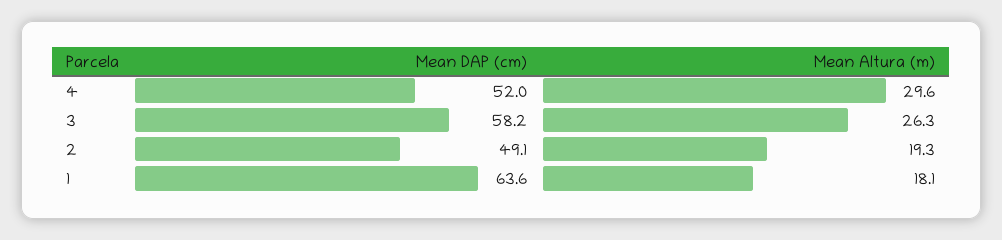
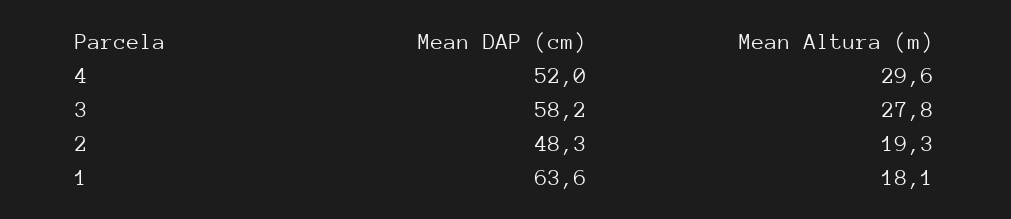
Mean Altura (m), 3: 26.3 -> 27.8
Mean DAP (cm), 2: 49.1 -> 48.3

